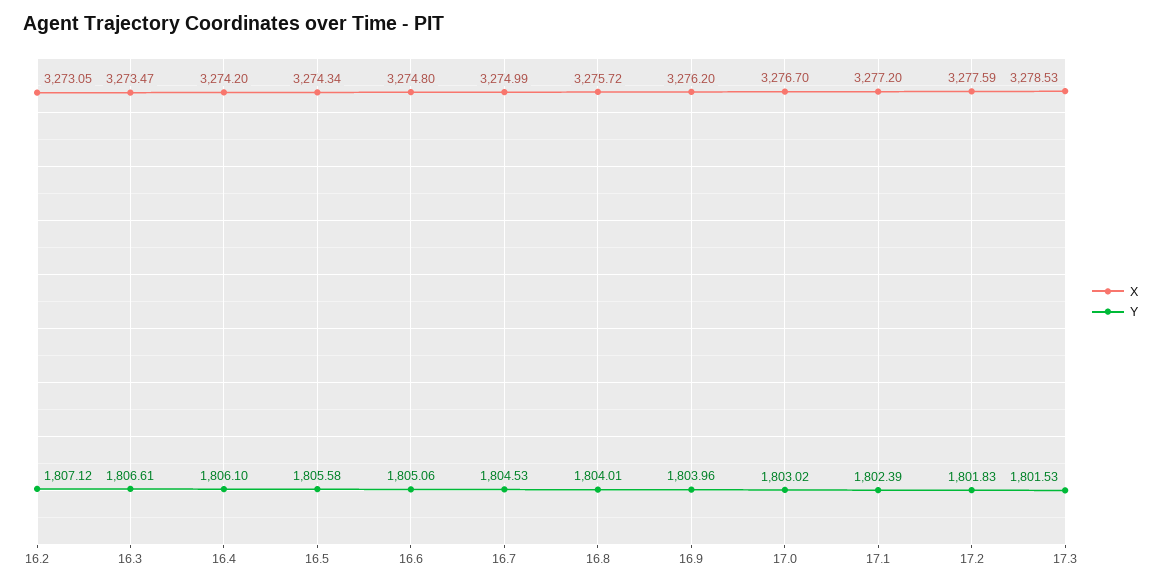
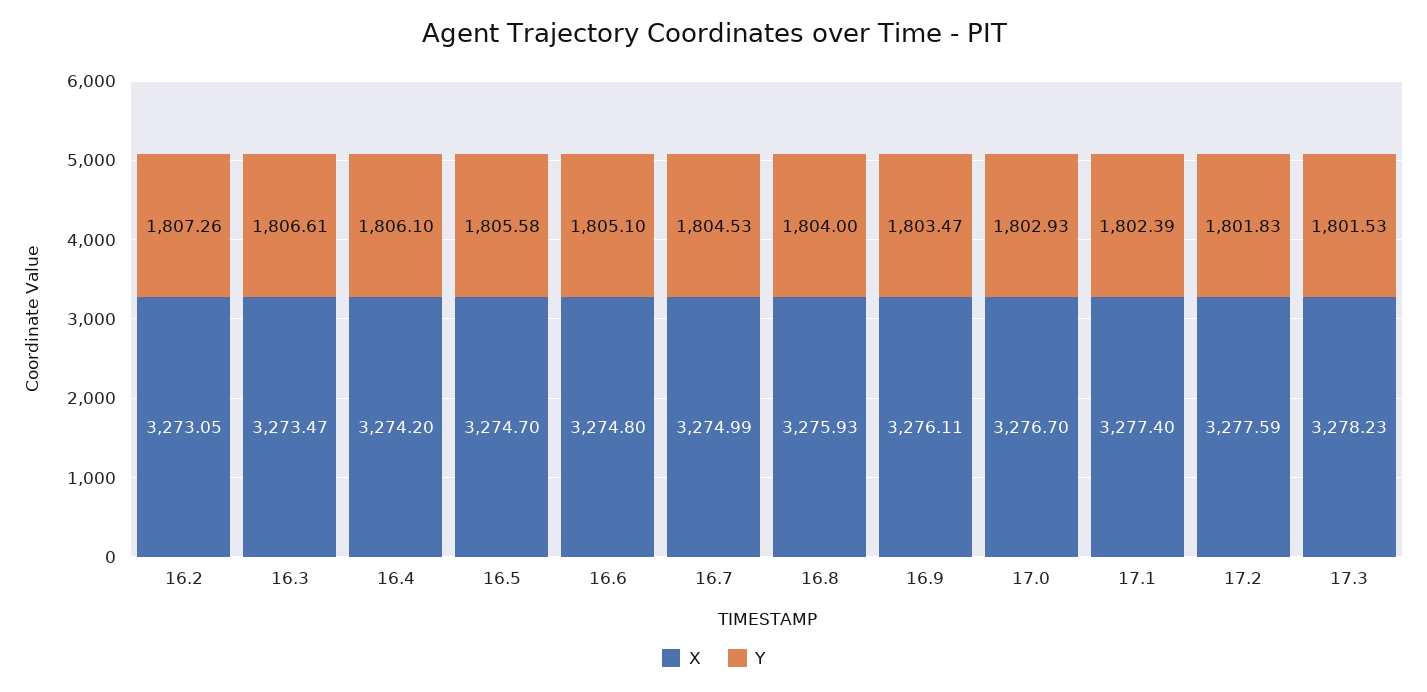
Y, 16.2: 1807.12 -> 1807.26
X, 16.5: 3274.34 -> 3274.7
Y, 16.6: 1805.06 -> 1805.1
X, 16.8: 3275.72 -> 3275.93
Y, 16.8: 1804.01 -> 1804
X, 16.9: 3276.2 -> 3276.11
Y, 16.9: 1803.96 -> 1803.47
Y, 17.0: 1803.02 -> 1802.93
X, 17.1: 3277.2 -> 3277.4
X, 17.3: 3278.53 -> 3278.23

